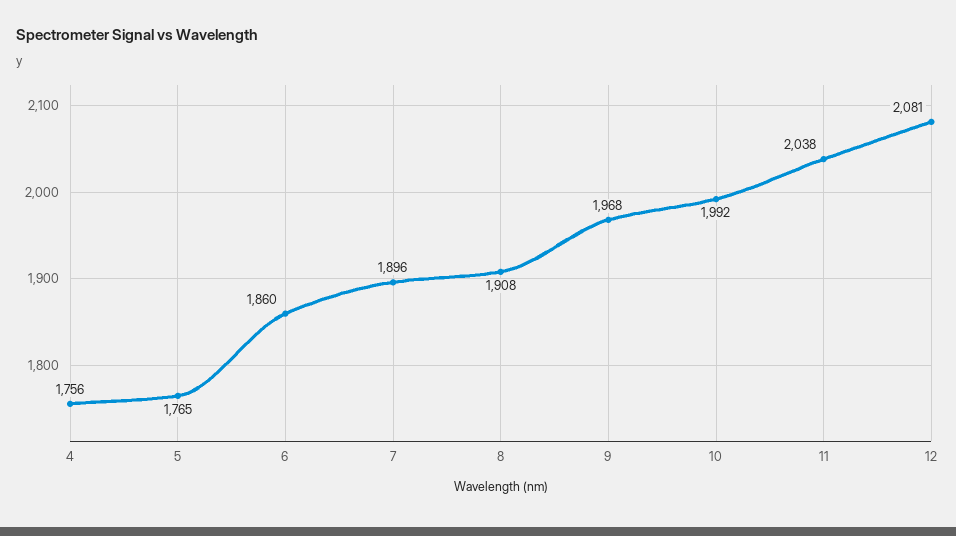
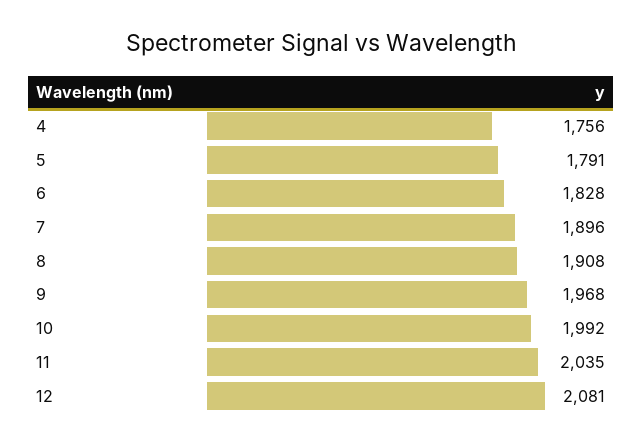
5: 1765 -> 1791
6: 1860 -> 1828
11: 2038 -> 2035

